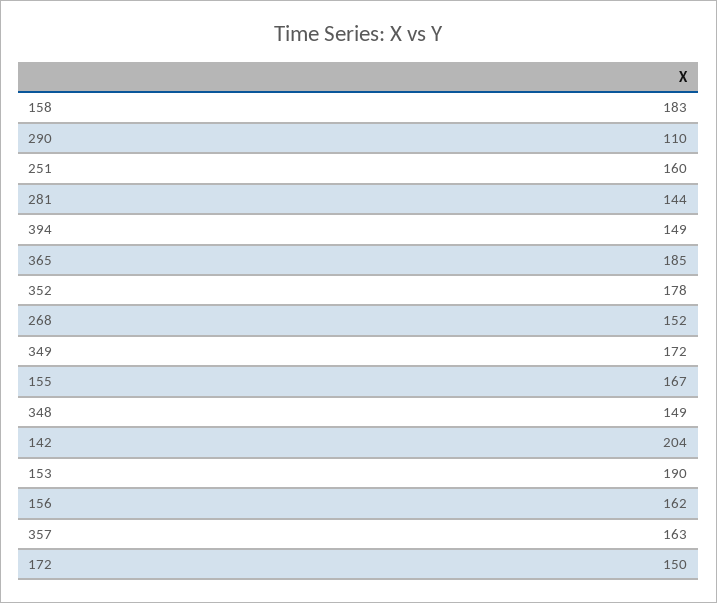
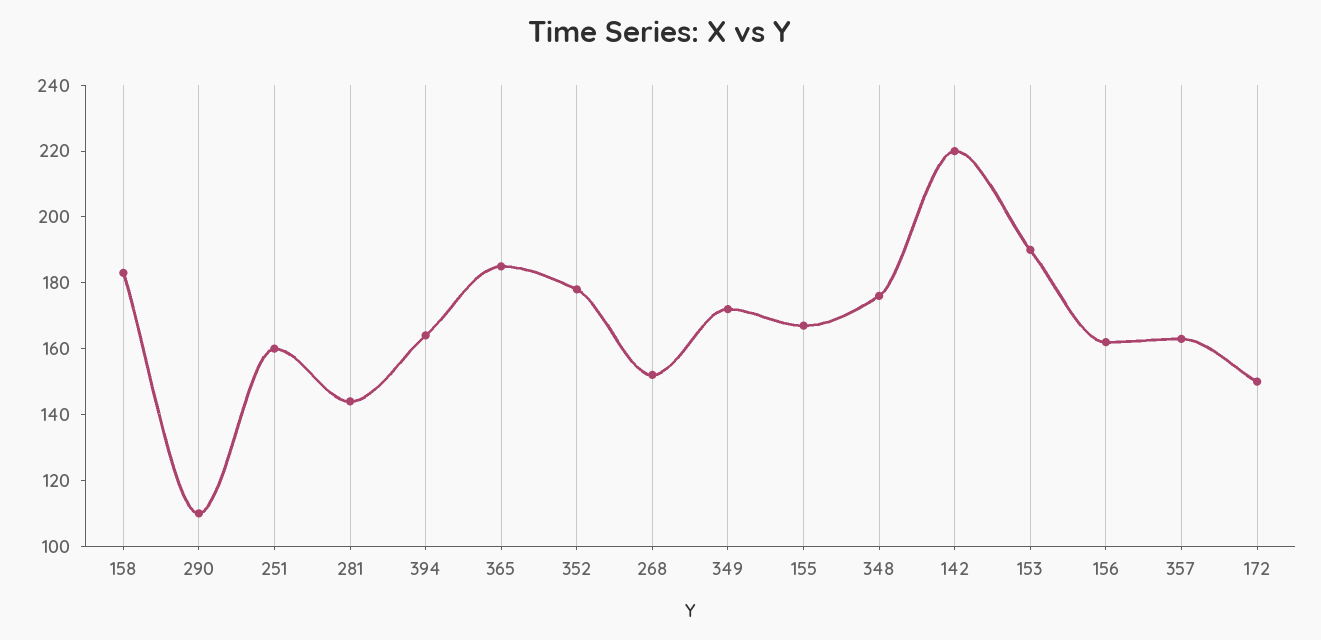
394: 149 -> 165
348: 149 -> 175
142: 204 -> 220

